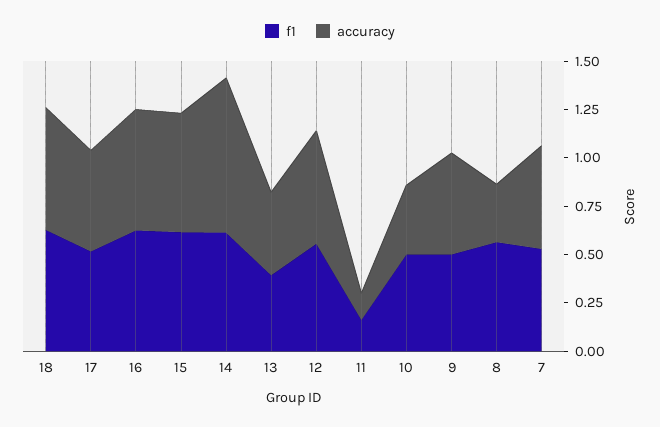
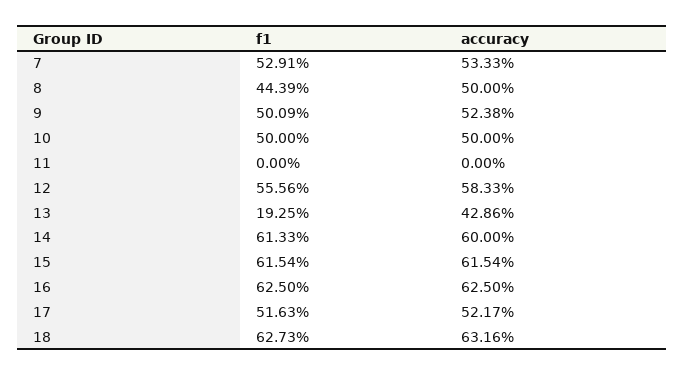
accuracy, 14: 0.8 -> 0.6
f1, 13: 0.4 -> 0.1925
f1, 11: 0.15 -> 0
accuracy, 11: 0.15 -> 0
accuracy, 10: 0.35 -> 0.5
f1, 8: 0.55 -> 0.4439
accuracy, 8: 0.3 -> 0.5

